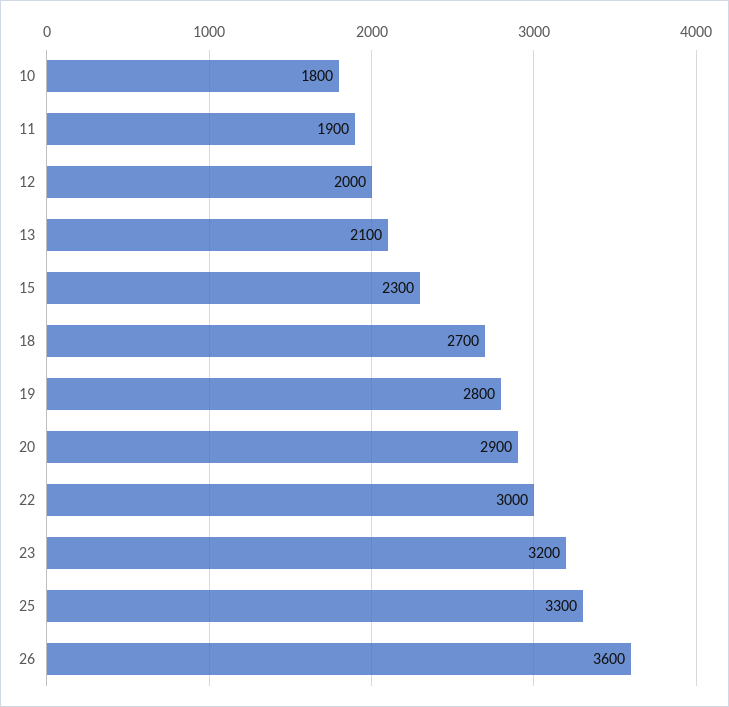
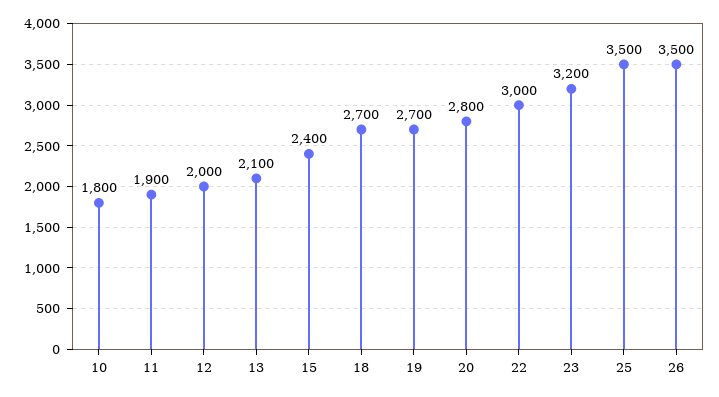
15: 2300 -> 2400
19: 2800 -> 2700
20: 2900 -> 2800
25: 3300 -> 3500
26: 3600 -> 3500

